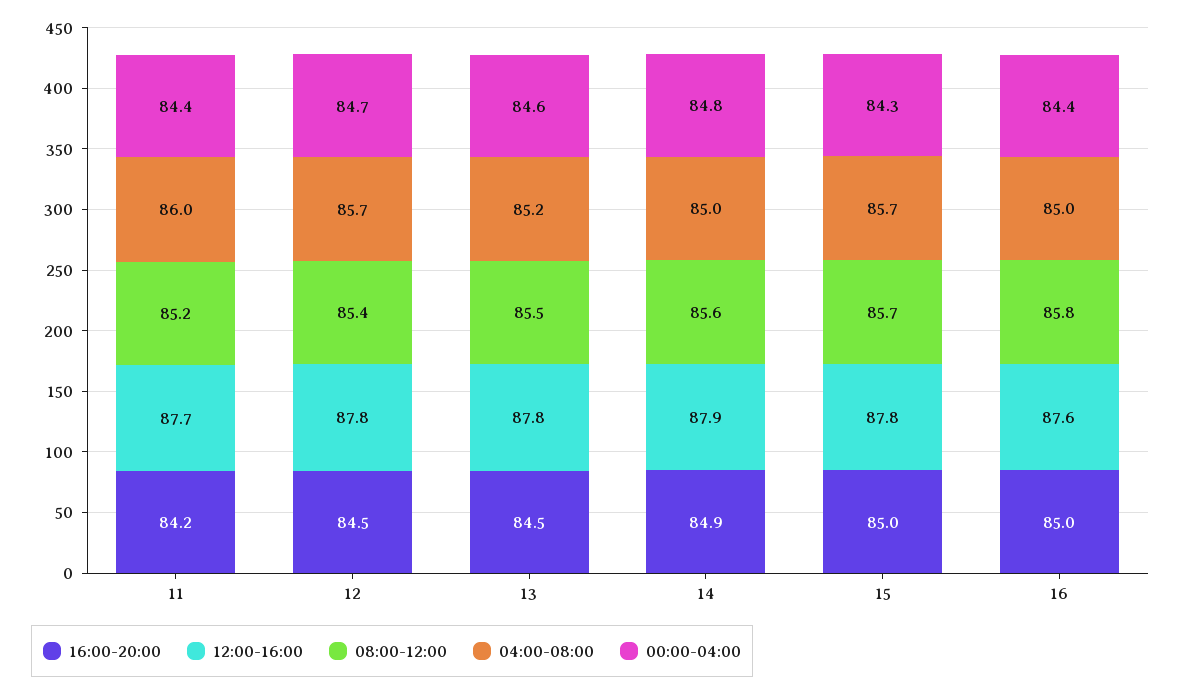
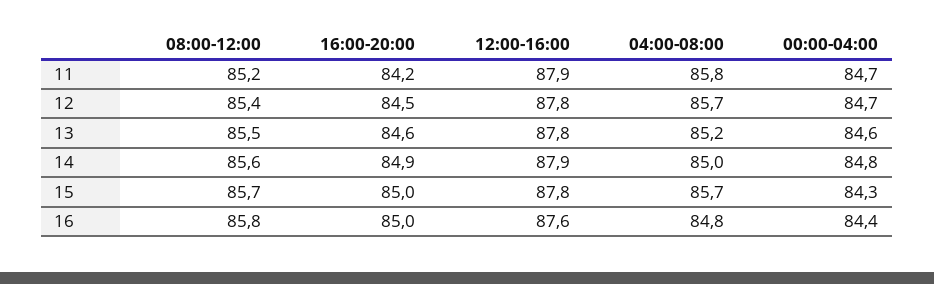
12:00-16:00, 11: 87.7 -> 87.9
04:00-08:00, 11: 86 -> 85.8
00:00-04:00, 11: 84.4 -> 84.7
16:00-20:00, 13: 84.5 -> 84.6
04:00-08:00, 16: 85 -> 84.8

